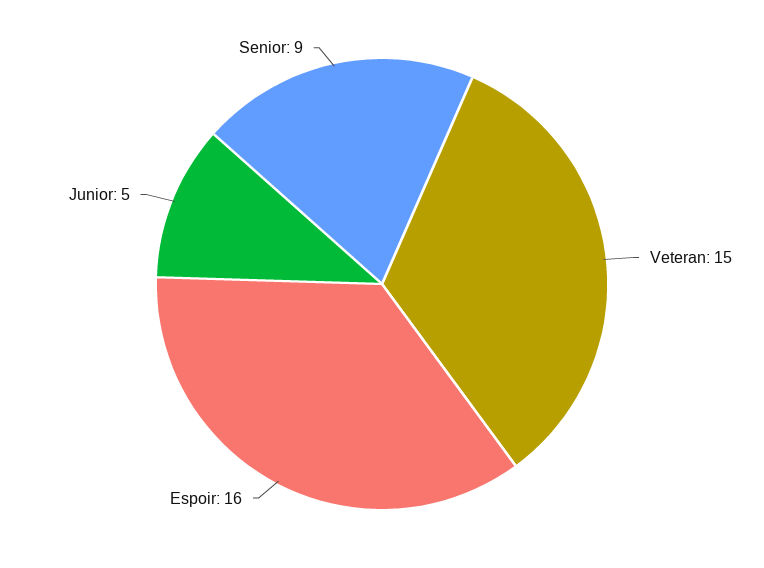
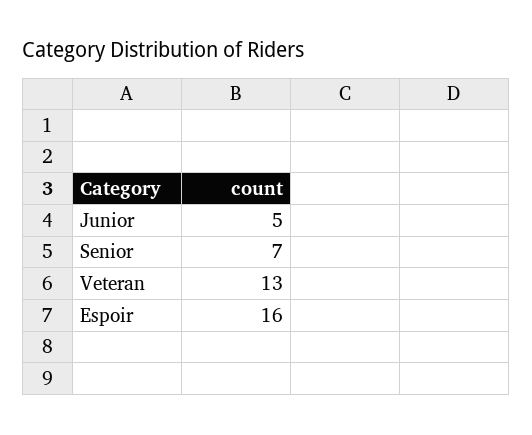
Veteran: 15 -> 13
Senior: 9 -> 7

